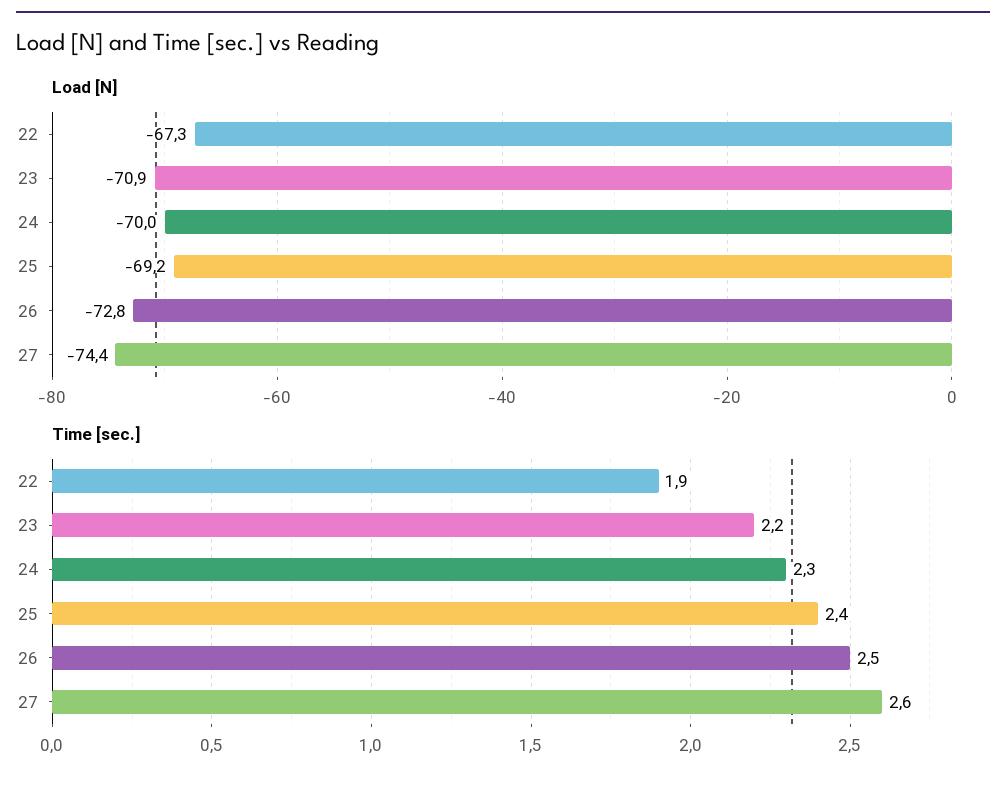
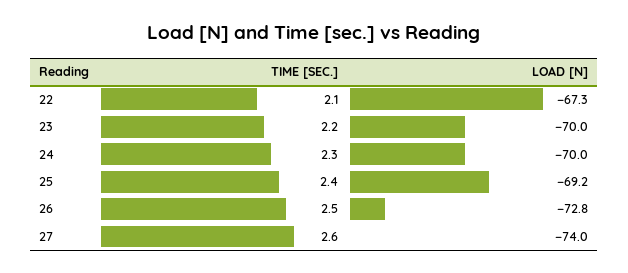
Load [N], 23: -70.9 -> -70
Load [N], 27: -74.4 -> -74
Time [sec.], 22: 1.9 -> 2.1

